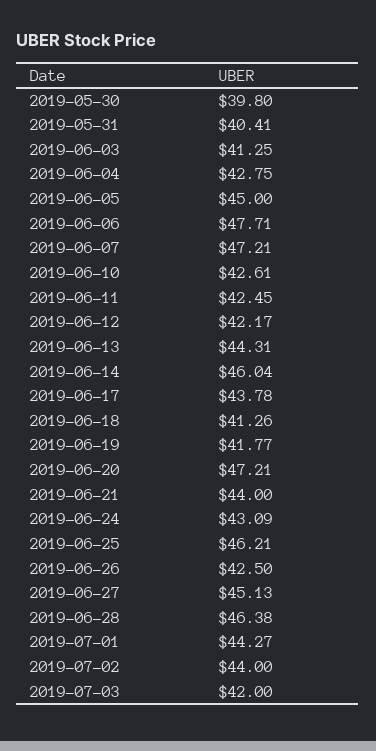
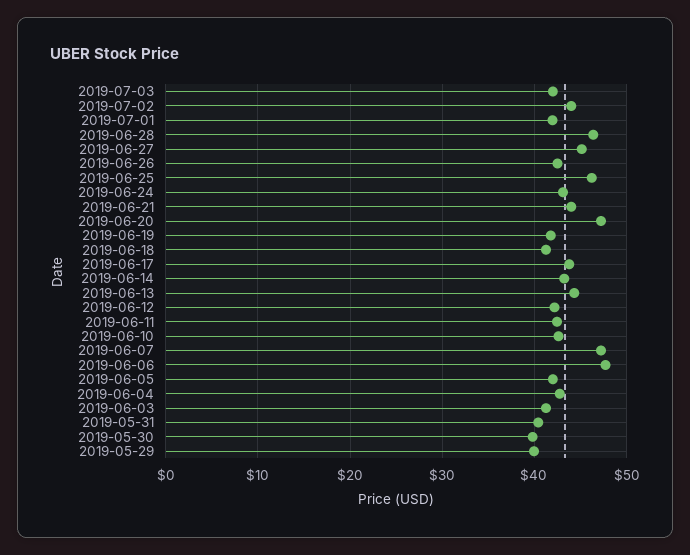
2019-06-05: 45 -> 42
2019-06-14: 46.04 -> 43
2019-07-01: 44.27 -> 42
2019-05-29: none -> 40

